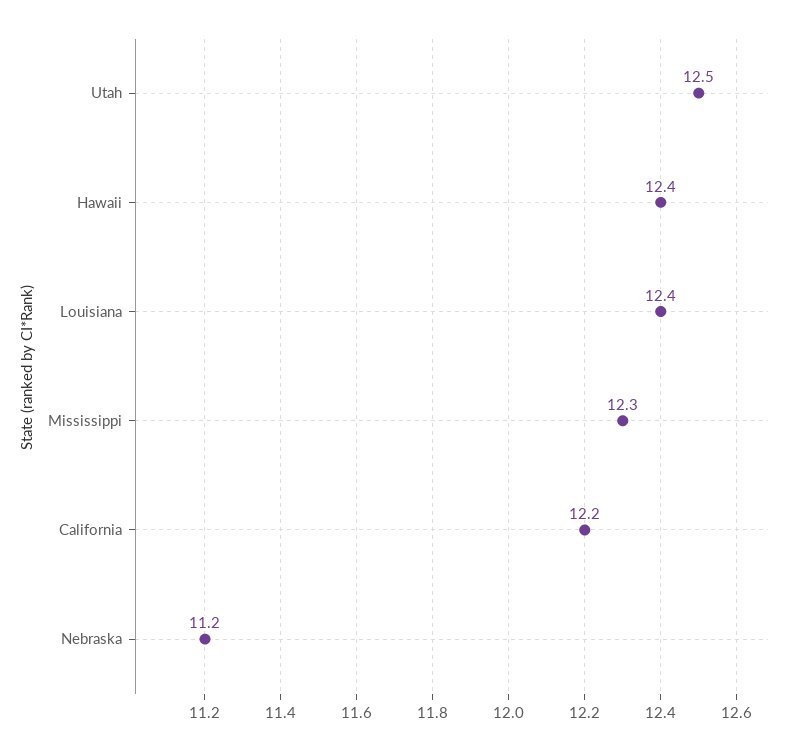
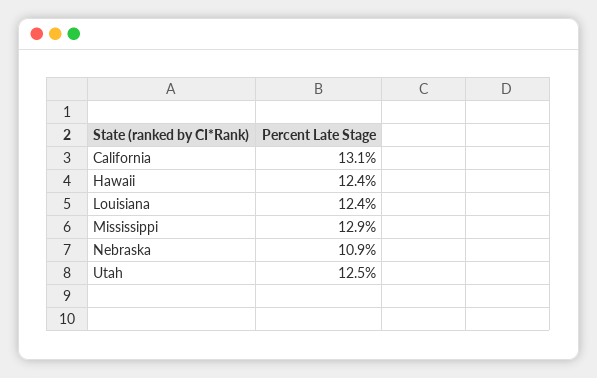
Mississippi: 12.3 -> 12.9
California: 12.2 -> 13.1
Nebraska: 11.2 -> 10.9

